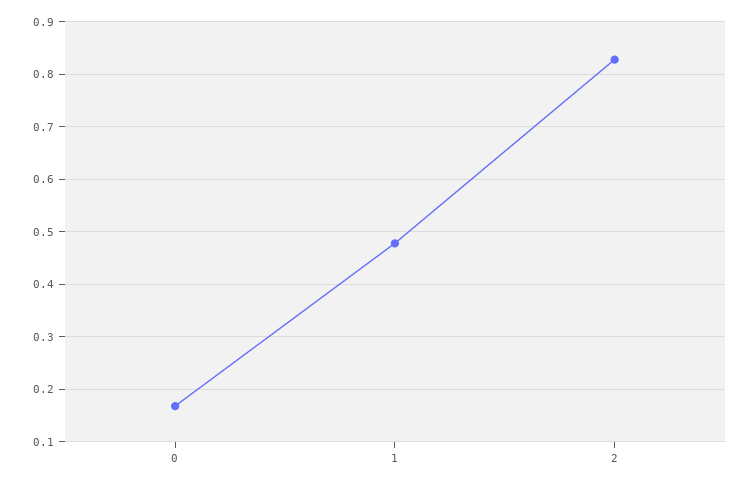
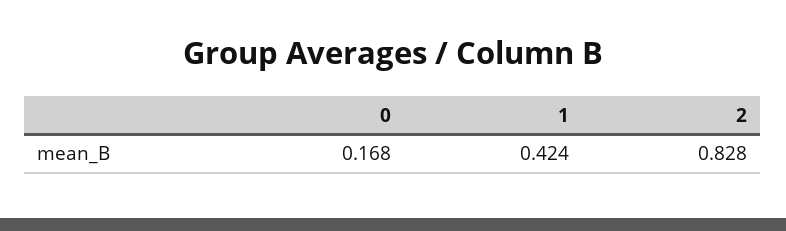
1: 0.48 -> 0.424

